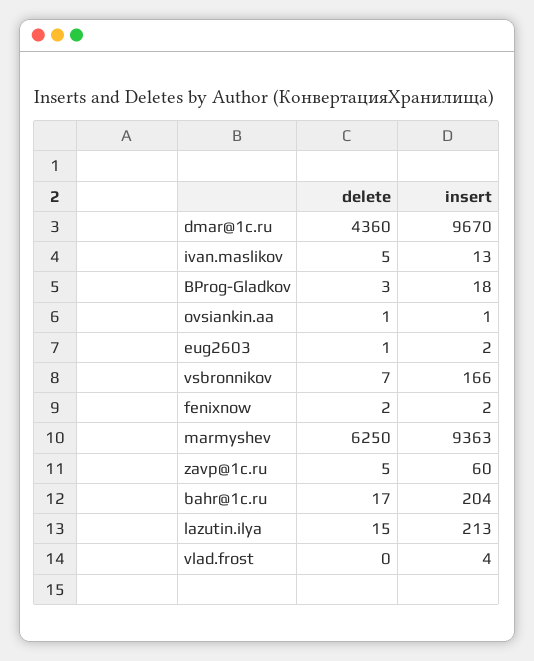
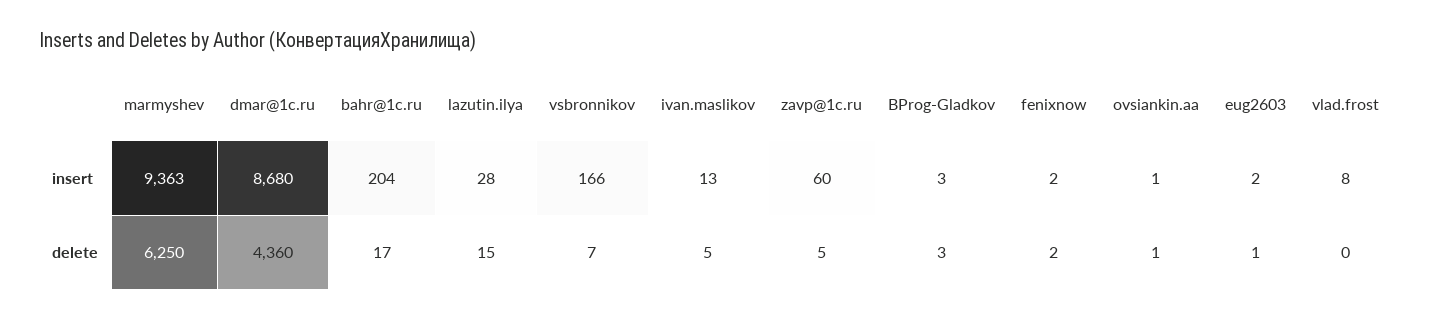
insert, dmar@1c.ru: 9670 -> 8680
insert, BProg-Gladkov: 18 -> 3
insert, lazutin.ilya: 213 -> 28
insert, vlad.frost: 4 -> 8

